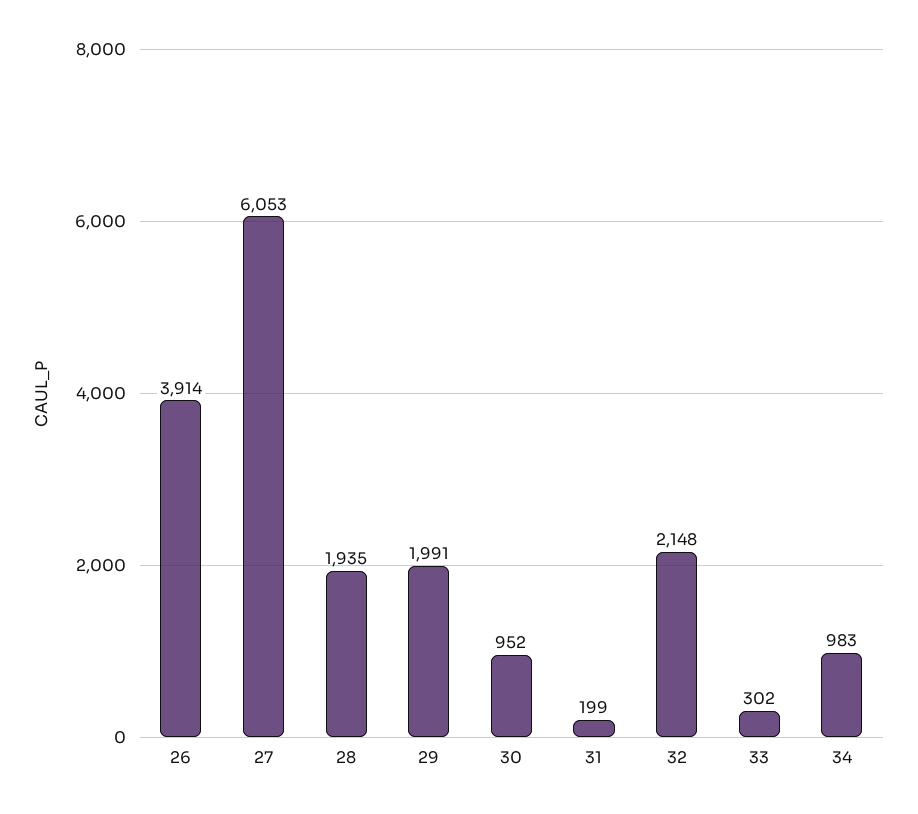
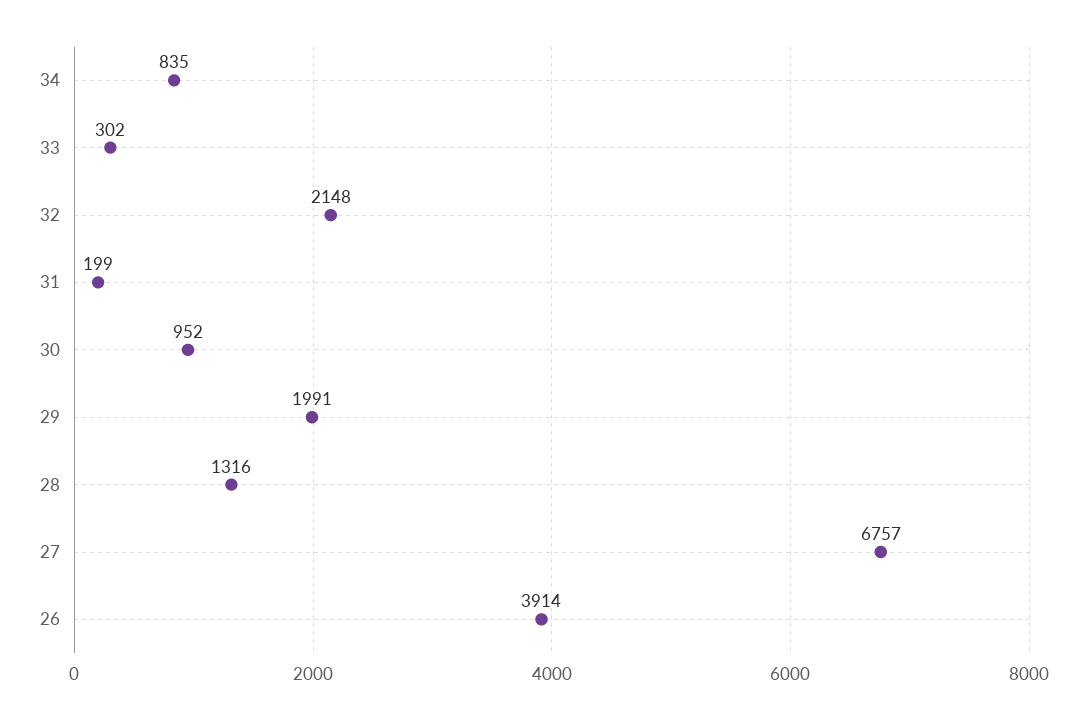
27: 6053 -> 6757
28: 1935 -> 1316
34: 983 -> 835

